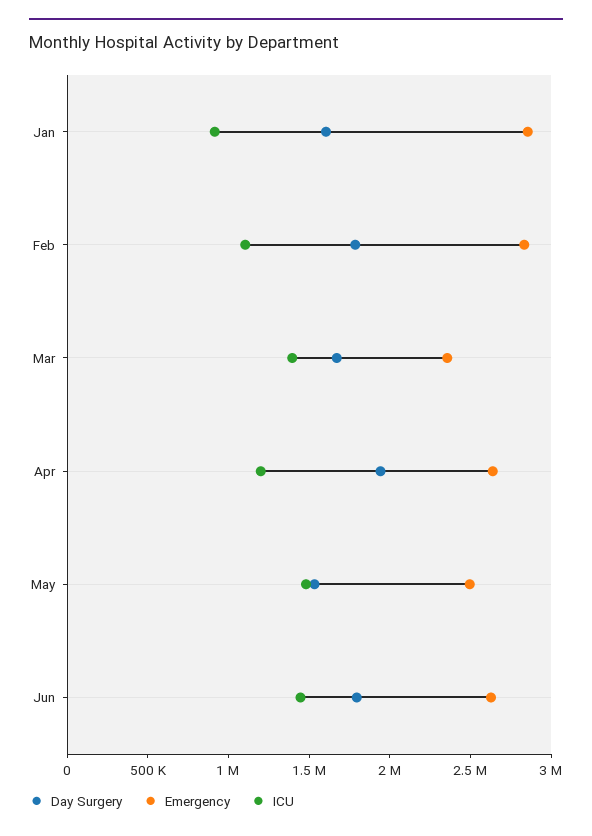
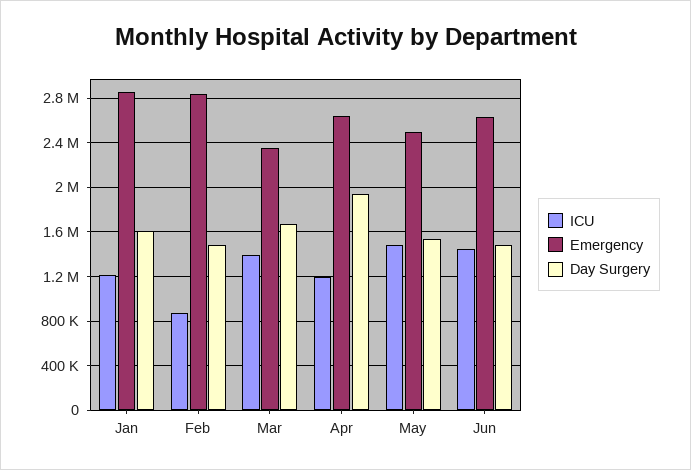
ICU, Jan: 900000 -> 1200000
Day Surgery, Feb: 1800000 -> 1500000
ICU, Feb: 1100000 -> 900000
Day Surgery, Jun: 1800000 -> 1500000

